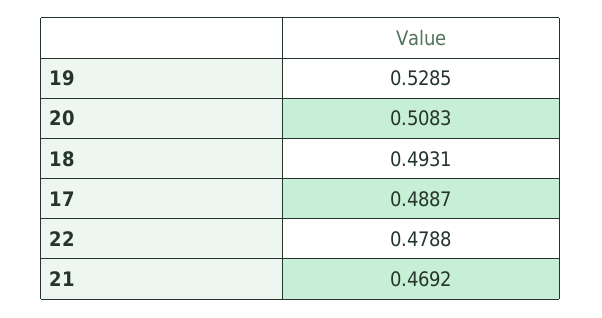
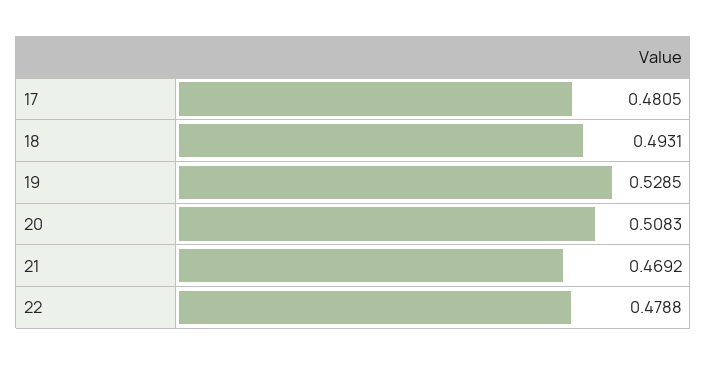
17: 0.4887 -> 0.4805

